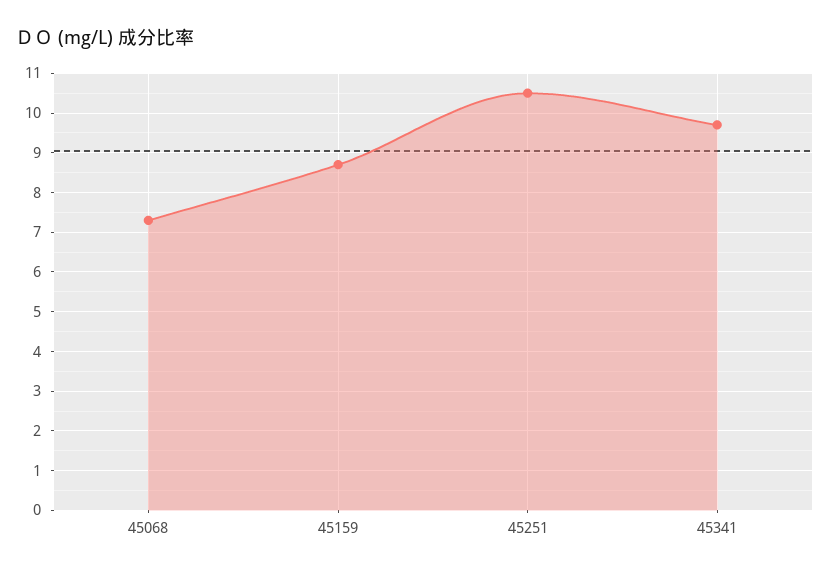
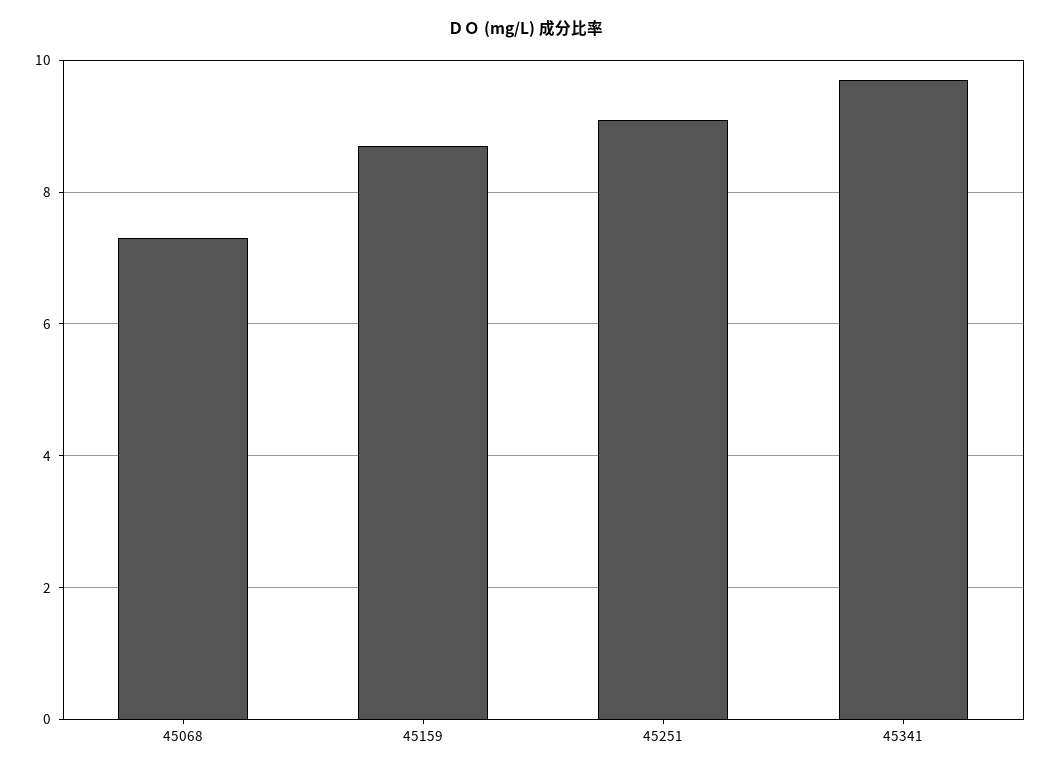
45251: 10.5 -> 9

